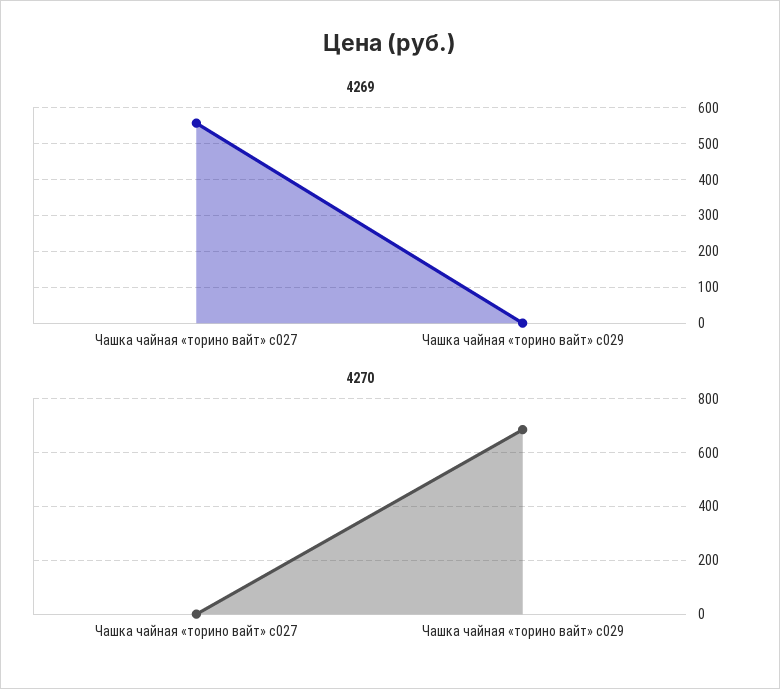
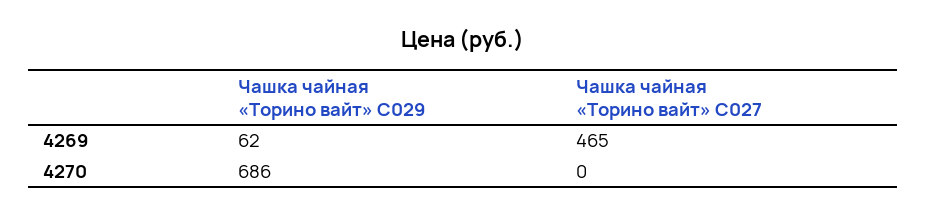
4269, Чашка чайная «торино вайт» c027: 560 -> 465
4269, Чашка чайная «торино вайт» c029: 0 -> 62

